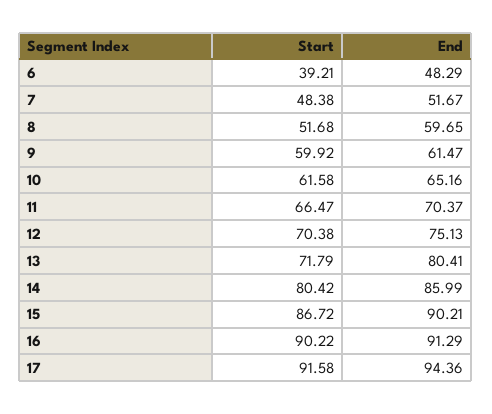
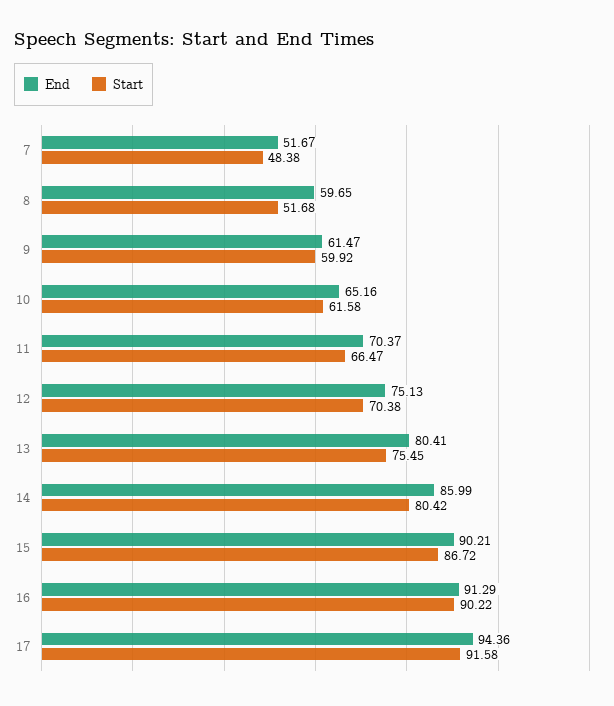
Start, 6: 39.21 -> none
End, 6: 48.29 -> none
Start, 13: 71.79 -> 75.45

